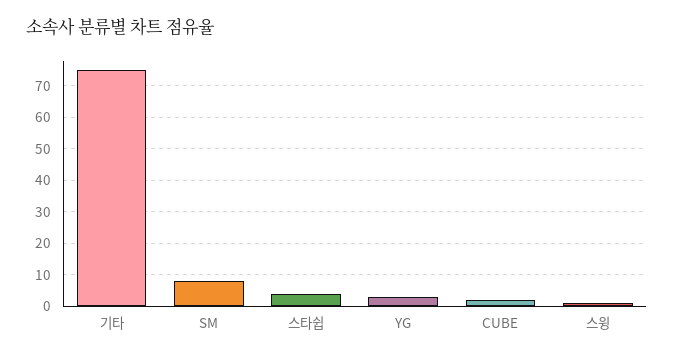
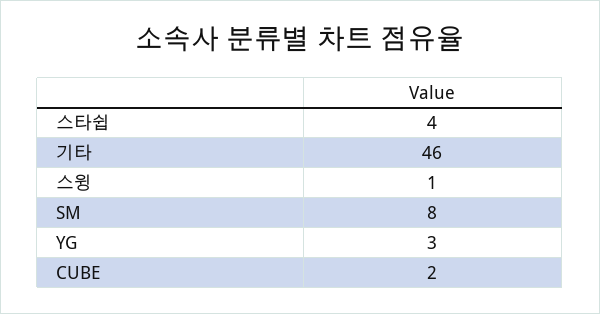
기타: 75 -> 46

